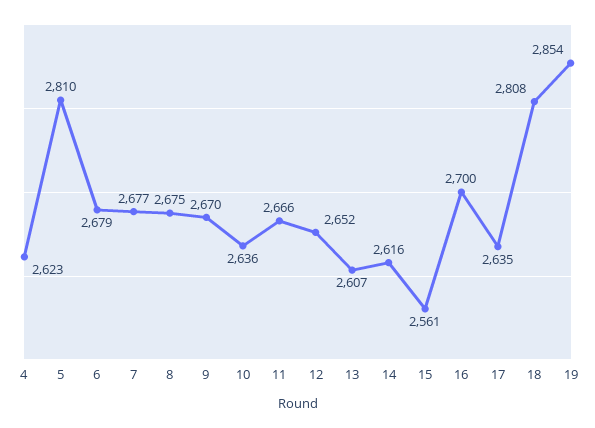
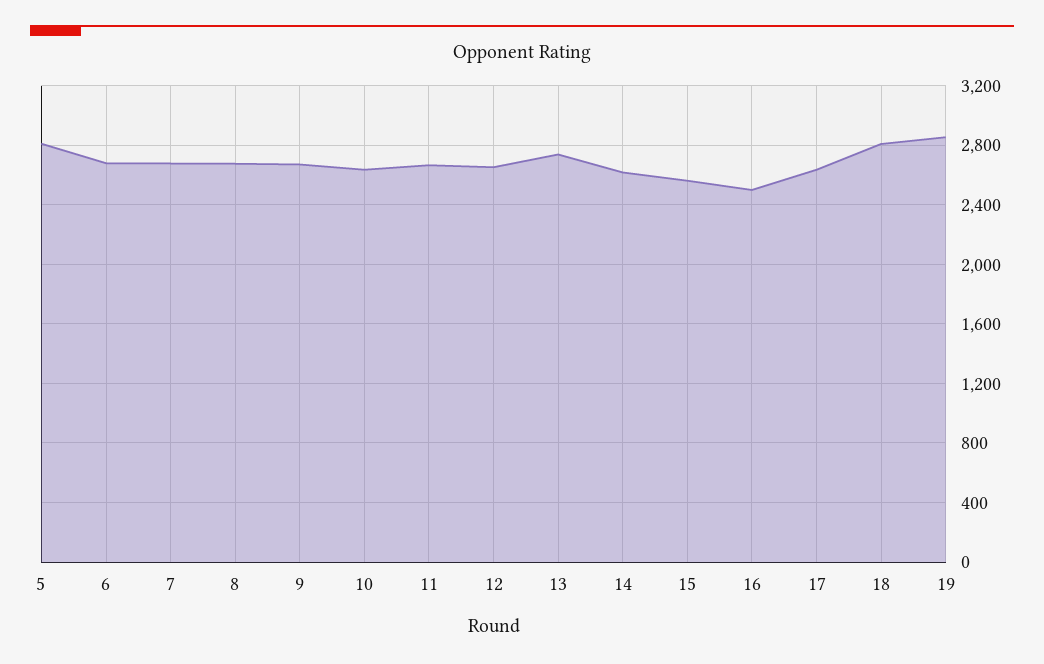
4: 2623 -> none
13: 2607 -> 2750
16: 2700 -> 2500

